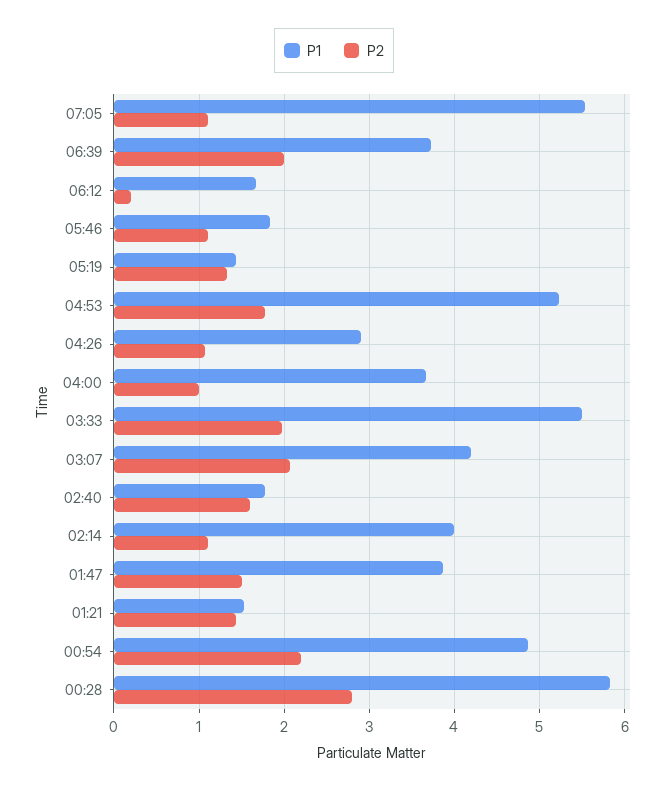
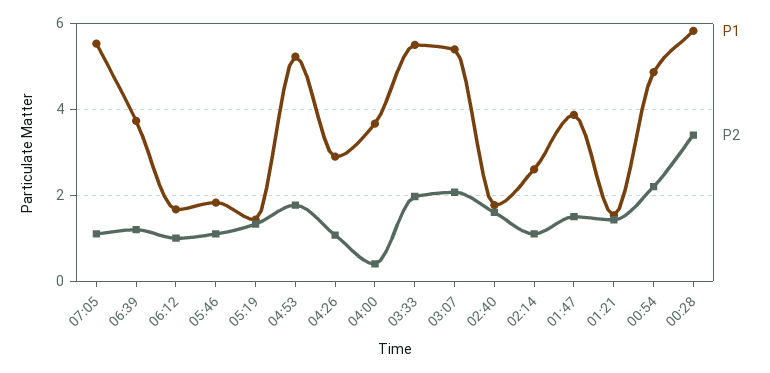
P2, 06:39: 2 -> 1.2
P2, 06:12: 0.2 -> 1
P2, 04:00: 1 -> 0.4
P1, 03:07: 4.2 -> 5.4
P1, 02:14: 4 -> 2.6
P2, 00:28: 2.8 -> 3.4

